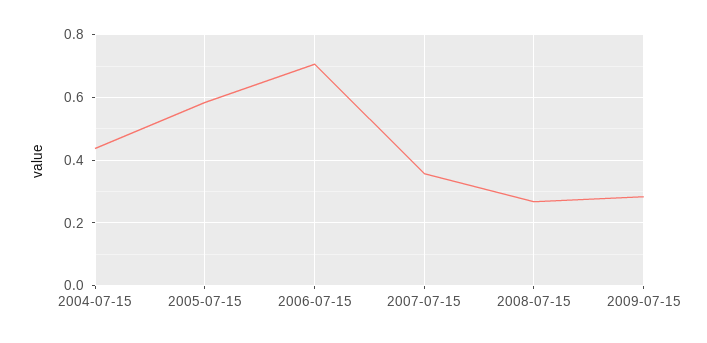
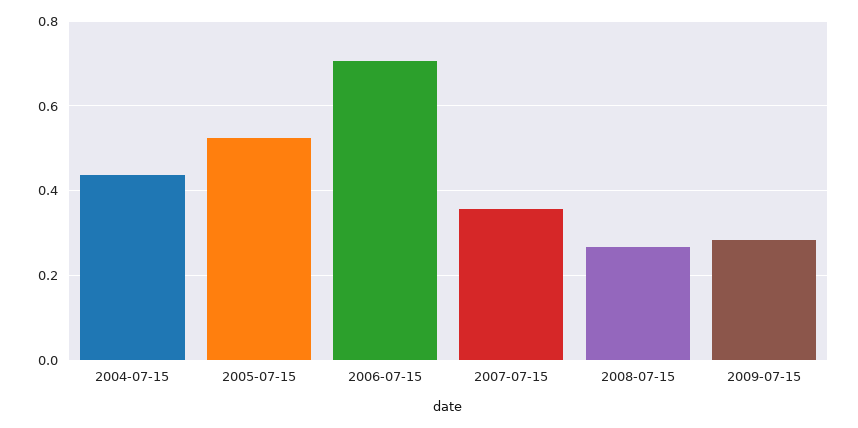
2005-07-15: 0.58 -> 0.52

